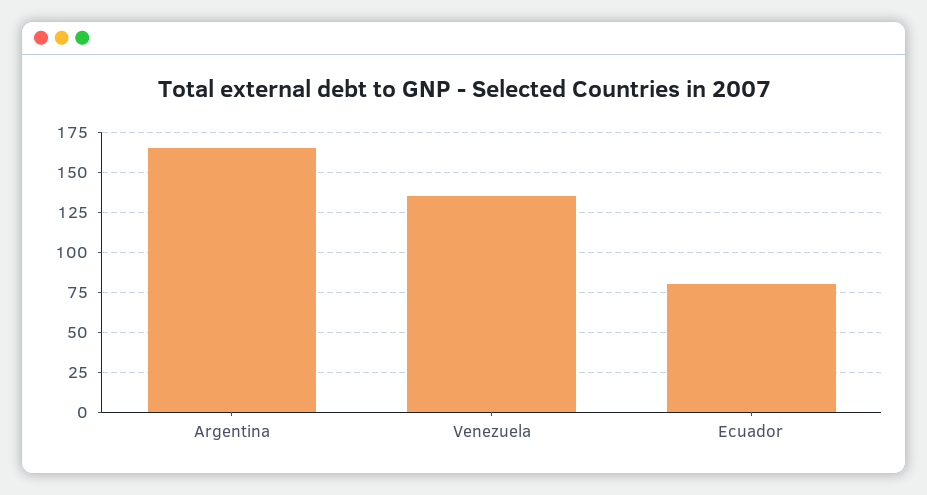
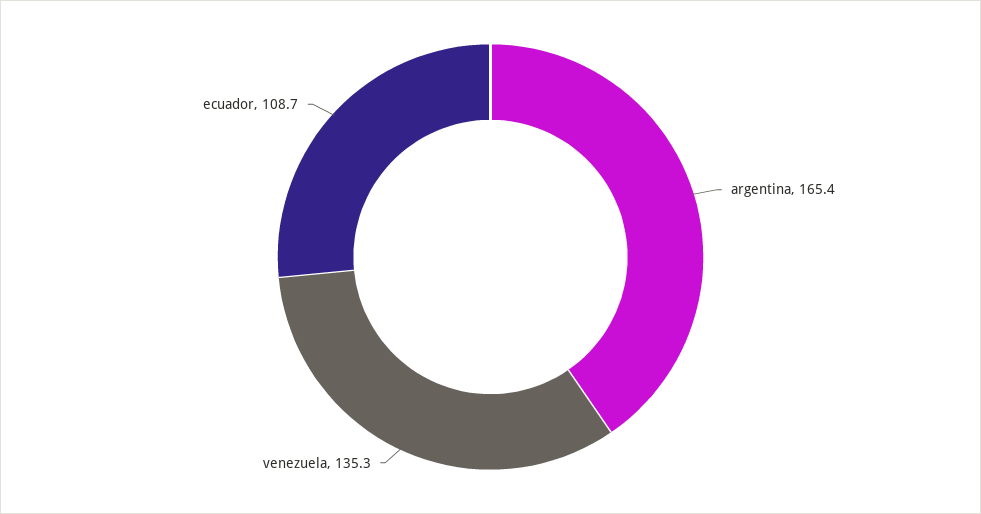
Ecuador: 80 -> 108.7

